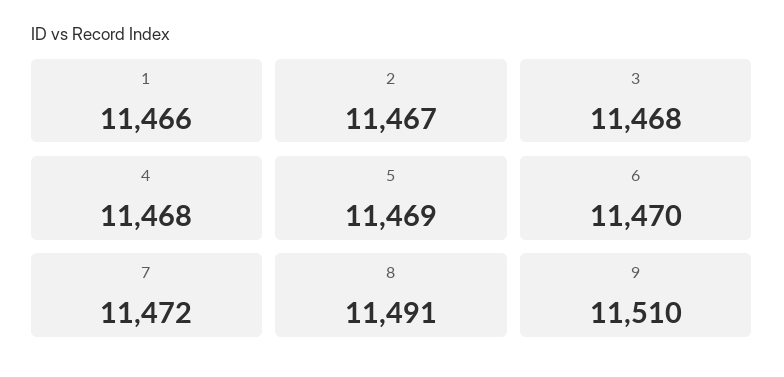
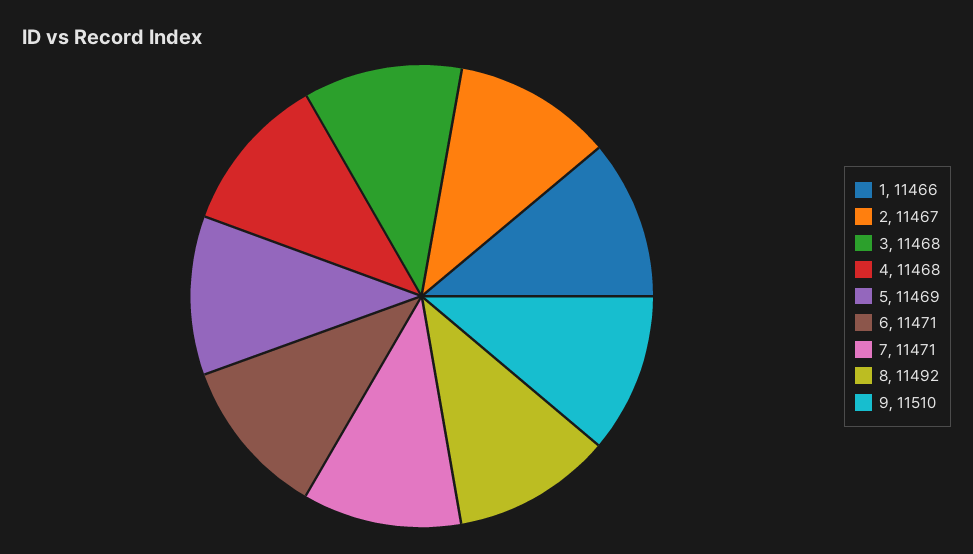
6: 11470 -> 11471
7: 11472 -> 11471
8: 11491 -> 11492

